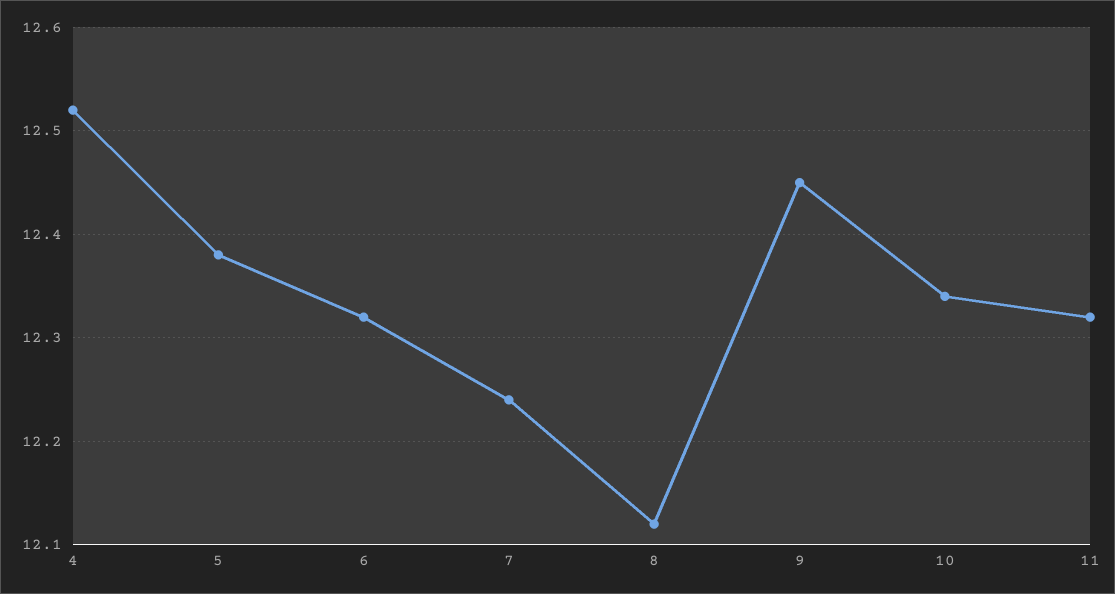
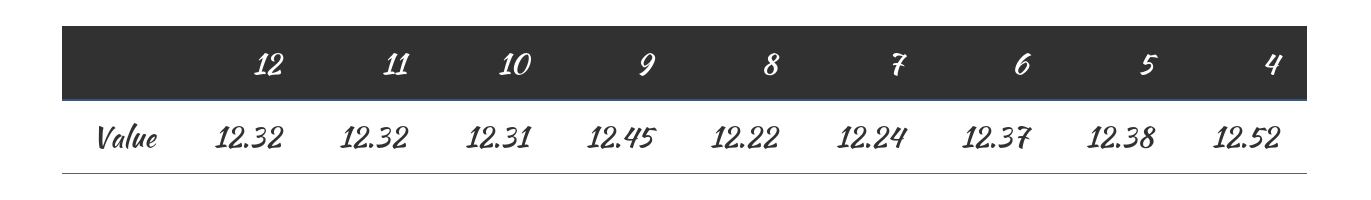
6: 12.32 -> 12.37
8: 12.12 -> 12.22
10: 12.34 -> 12.31
12: none -> 12.32

